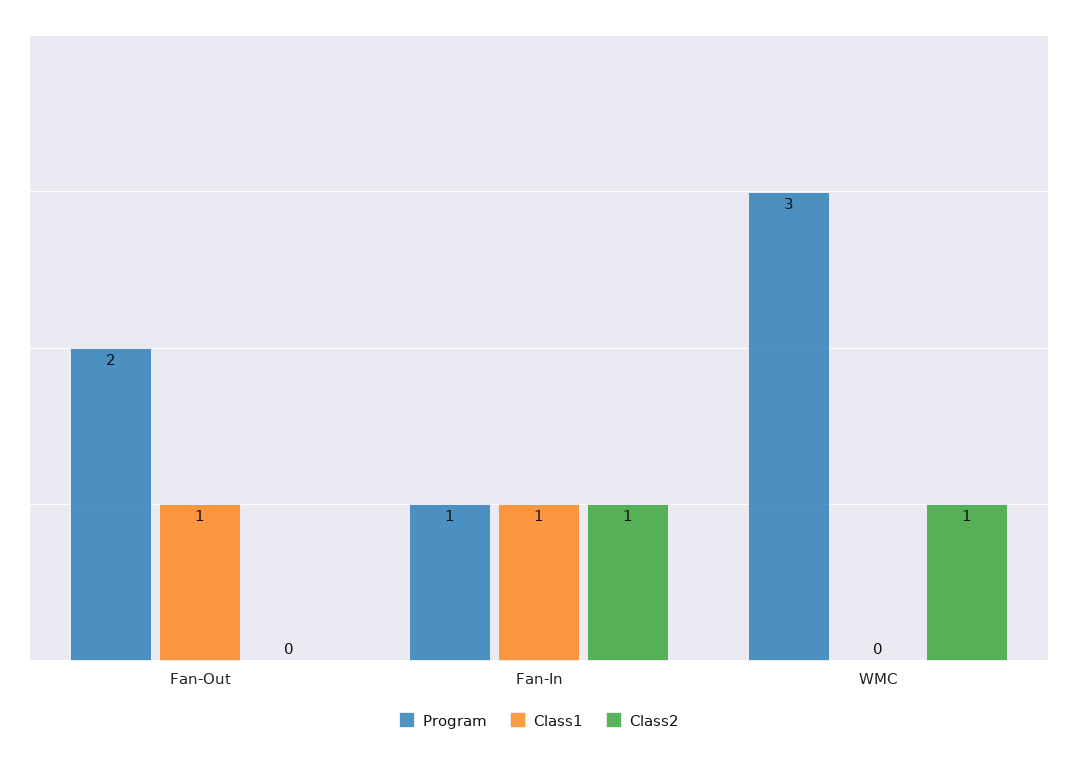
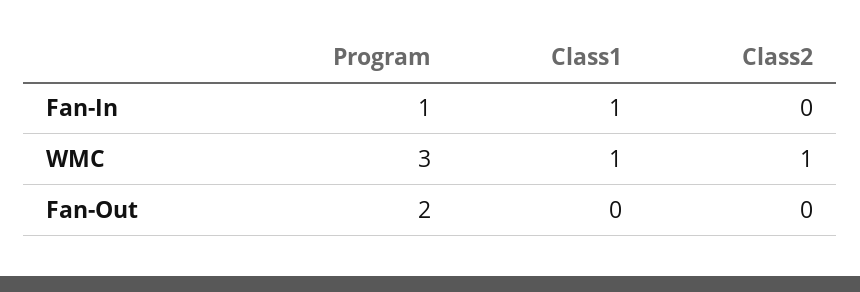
Class1, Fan-Out: 1 -> 0
Class2, Fan-In: 1 -> 0
Class1, WMC: 0 -> 1

